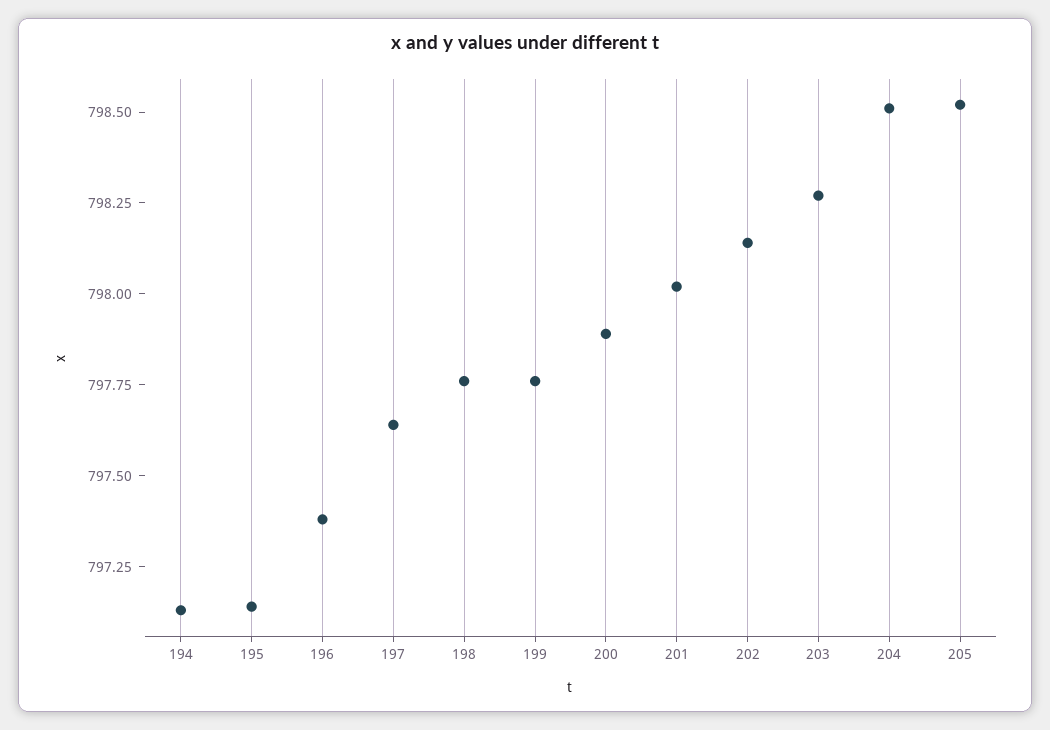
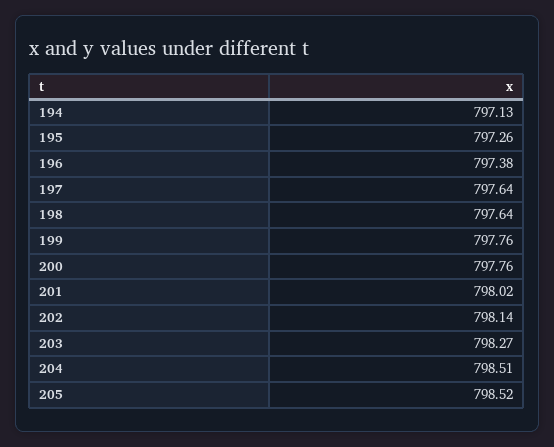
195: 797.15 -> 797.26
198: 797.75 -> 797.64
200: 797.9 -> 797.76

